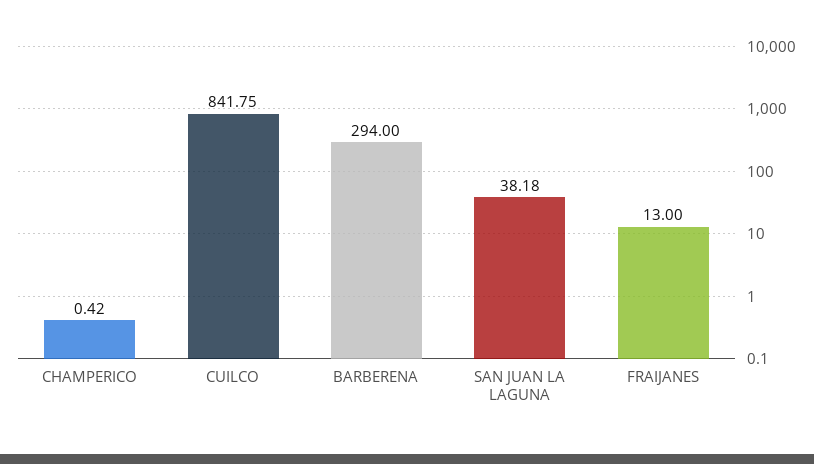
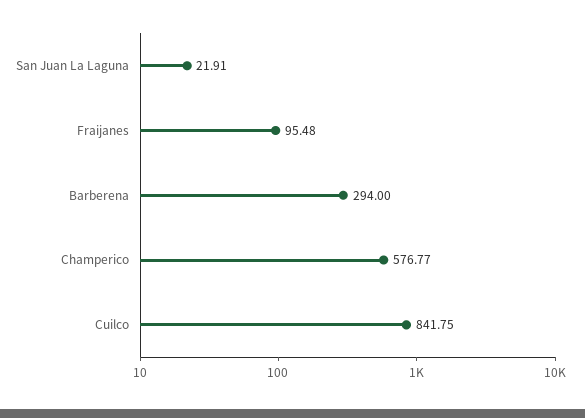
CHAMPERICO: 0.42 -> 576.77
SAN JUAN LA LAGUNA: 38.18 -> 21.91
FRAIJANES: 13 -> 95.48

